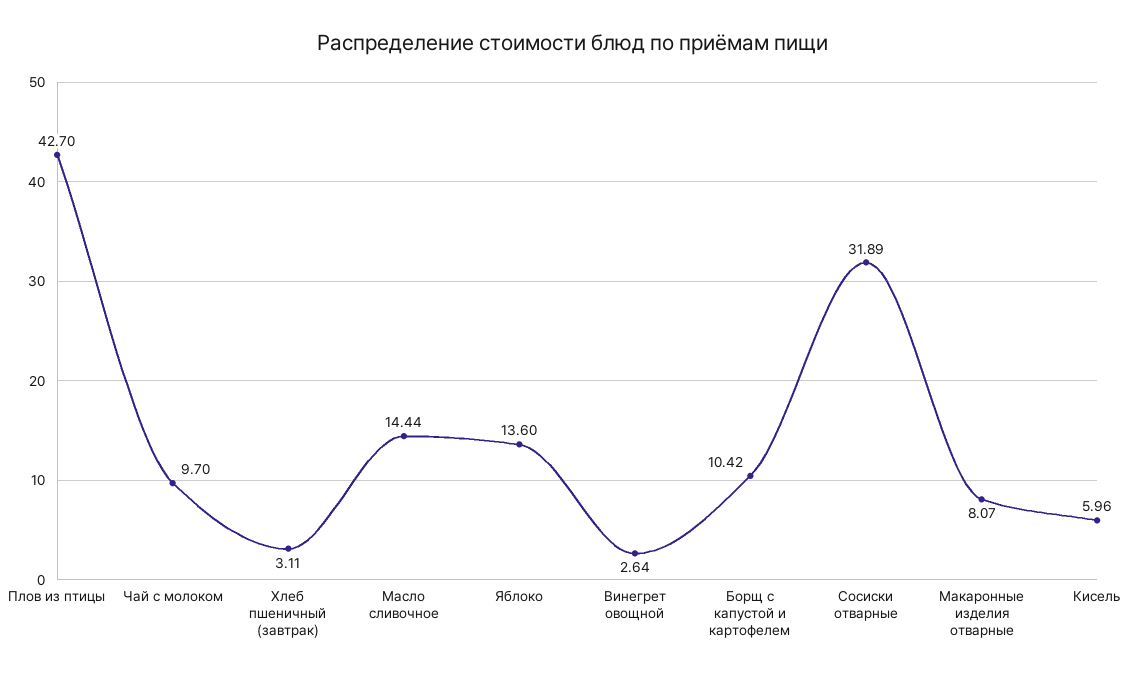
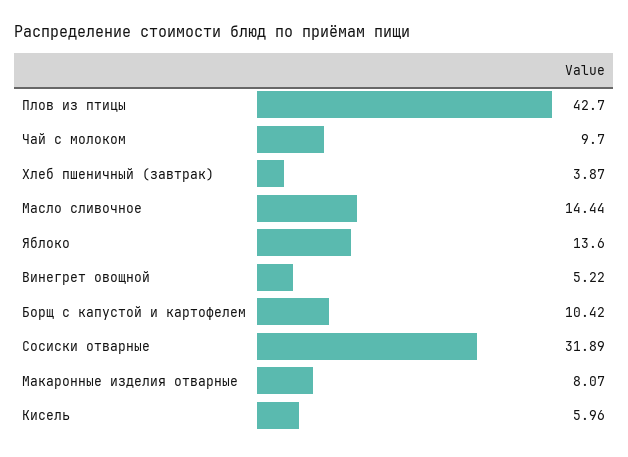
Хлеб пшеничный (завтрак): 3.11 -> 3.87
Винегрет овощной: 2.64 -> 5.22

